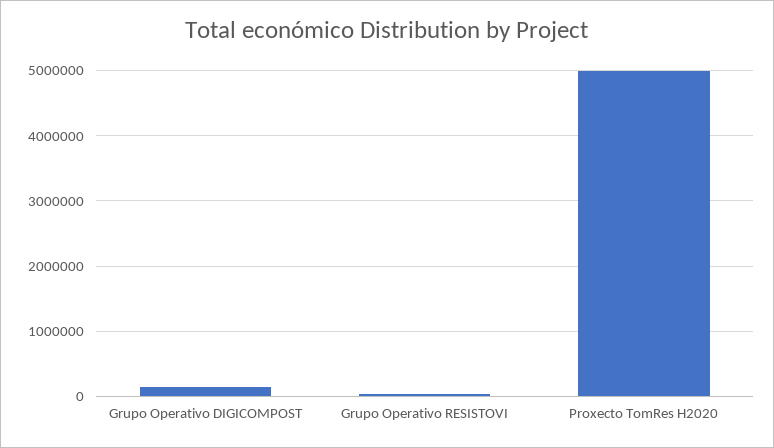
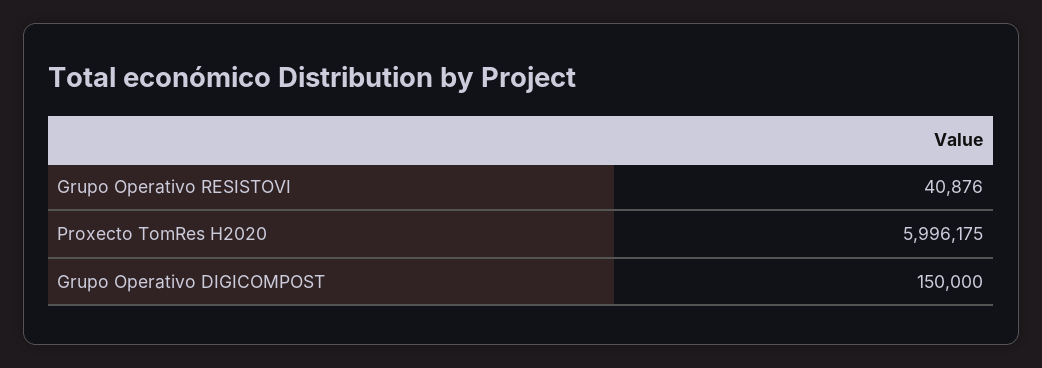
Proxecto TomRes H2020: 5000000 -> 5996175

